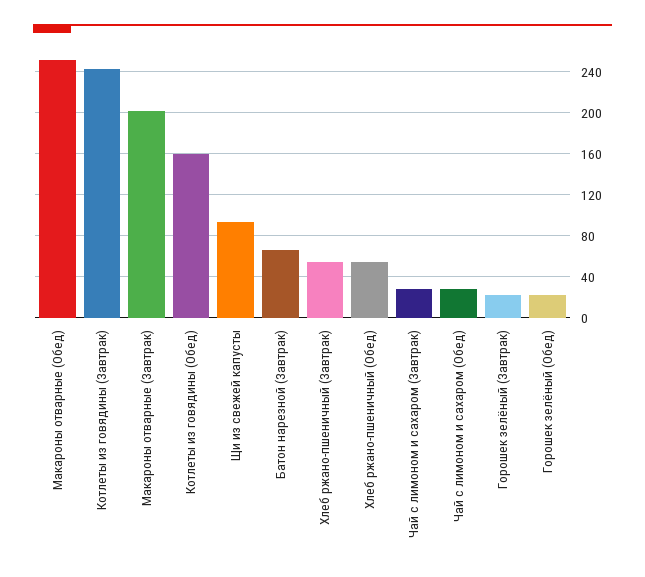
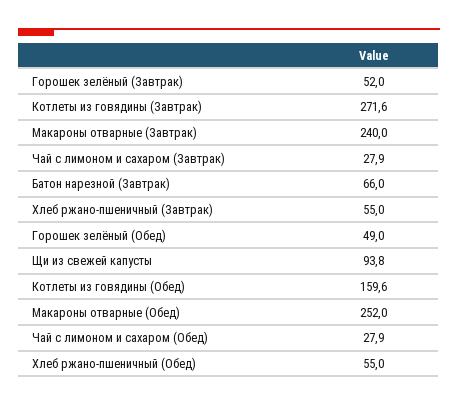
Котлеты из говядины (Завтрак): 240 -> 271.6
Макароны отварные (Завтрак): 200 -> 240
Горошек зелёный (Завтрак): 20 -> 52
Горошек зелёный (Обед): 20 -> 49

